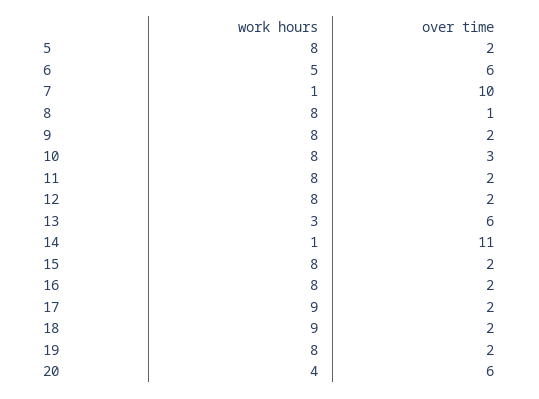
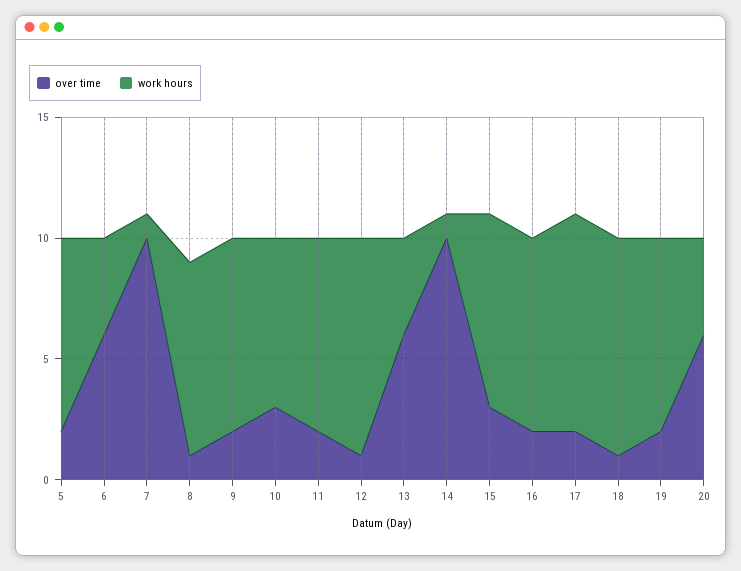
work hours, 6: 5 -> 4
work hours, 10: 8 -> 7
work hours, 12: 8 -> 9
over time, 12: 2 -> 1
work hours, 13: 3 -> 4
over time, 14: 11 -> 10
over time, 15: 2 -> 3
over time, 18: 2 -> 1

